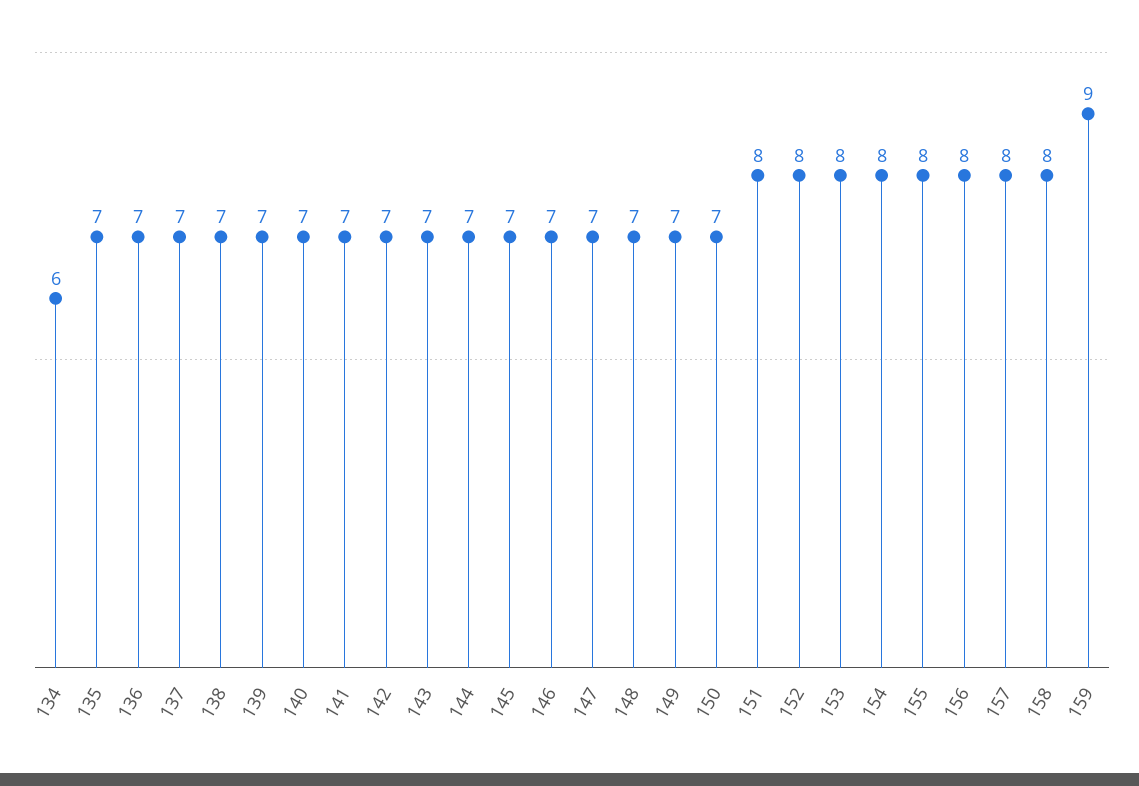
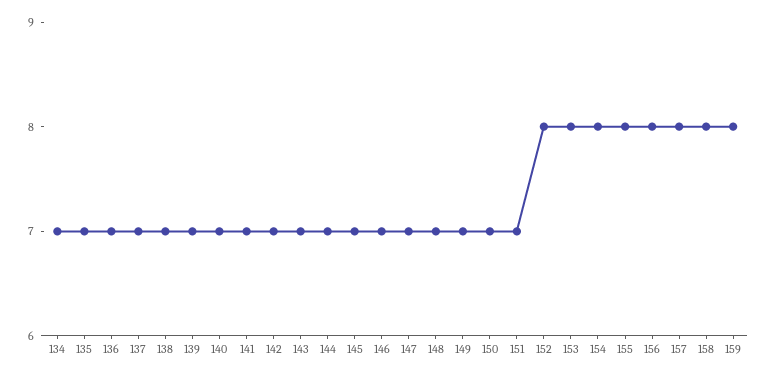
134: 6 -> 7
151: 8 -> 7
159: 9 -> 8

